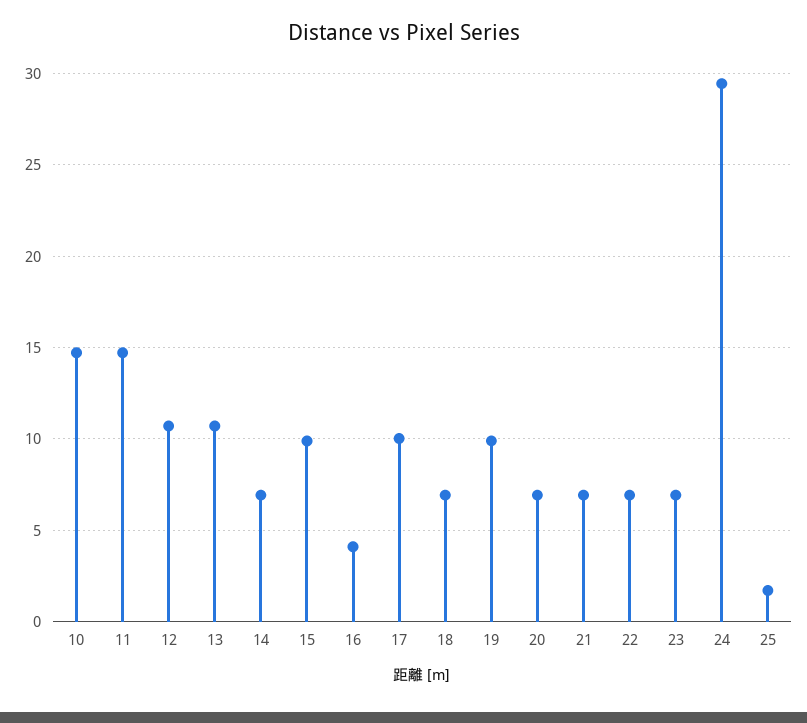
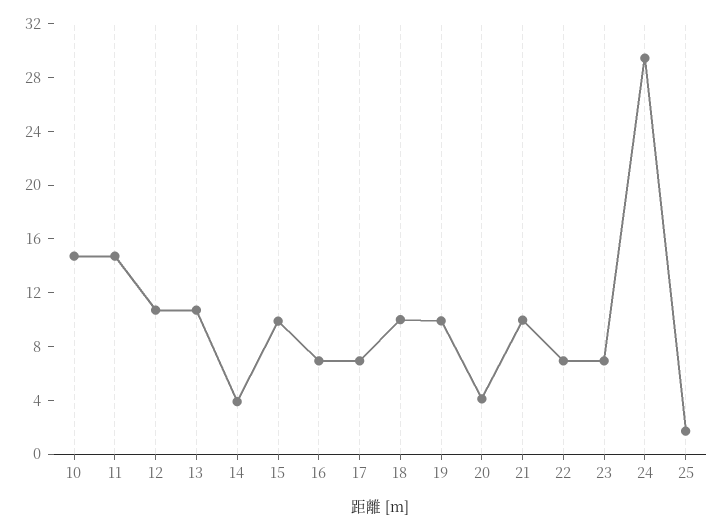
14: 7 -> 4
16: 4 -> 7
17: 10 -> 7
18: 7 -> 10
20: 7 -> 4
21: 7 -> 10

